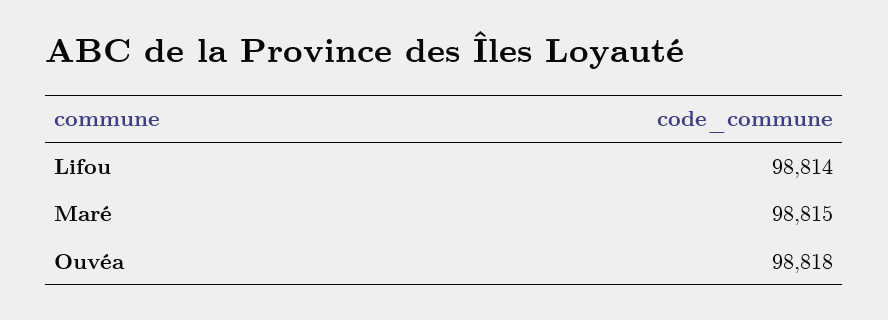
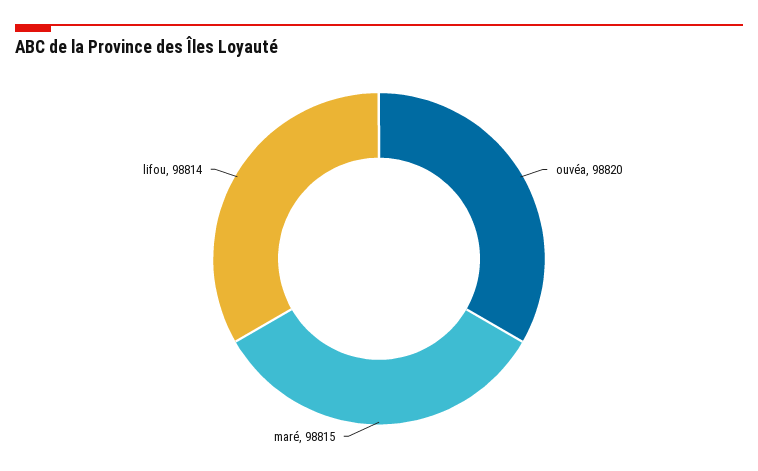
Ouvéa: 98818 -> 98820

